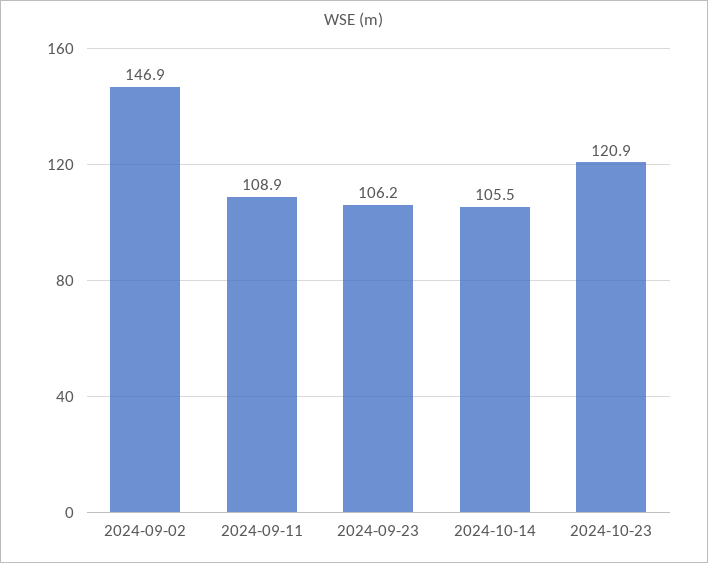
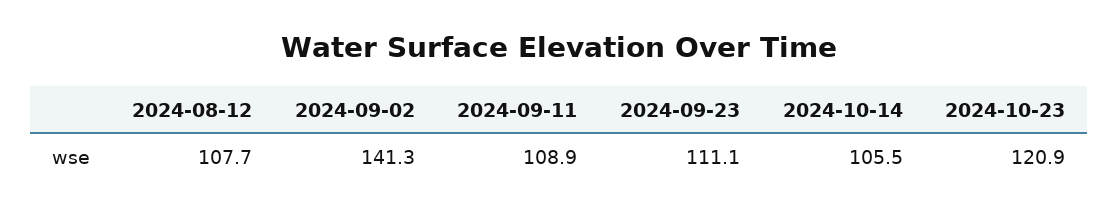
2024-09-02: 146.9 -> 141.3
2024-09-23: 106.2 -> 111.1
2024-08-12: none -> 107.7

